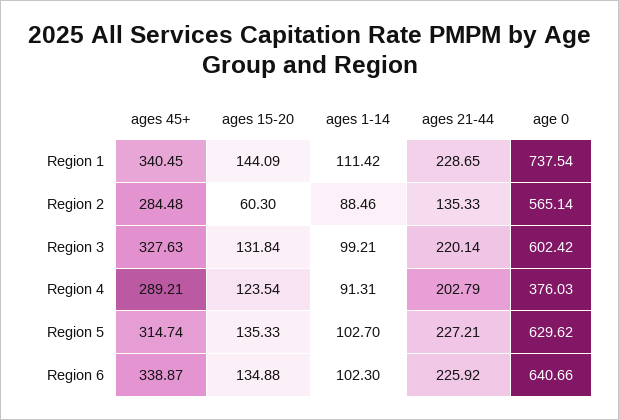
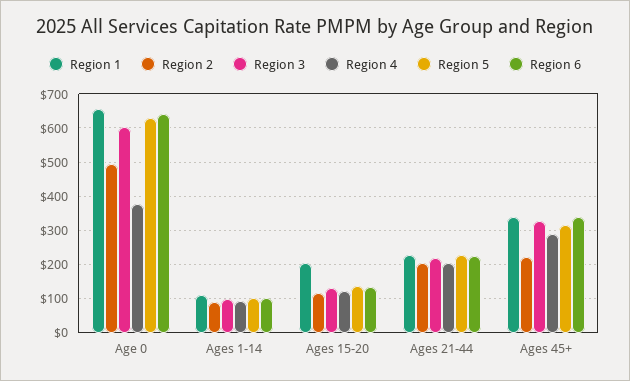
Region 1, ages 15-20: 144.09 -> 200
Region 1, age 0: 737.54 -> 660
Region 2, ages 45+: 284.48 -> 220
Region 2, ages 15-20: 60.3 -> 120
Region 2, ages 21-44: 135.33 -> 200
Region 2, age 0: 565.14 -> 500

